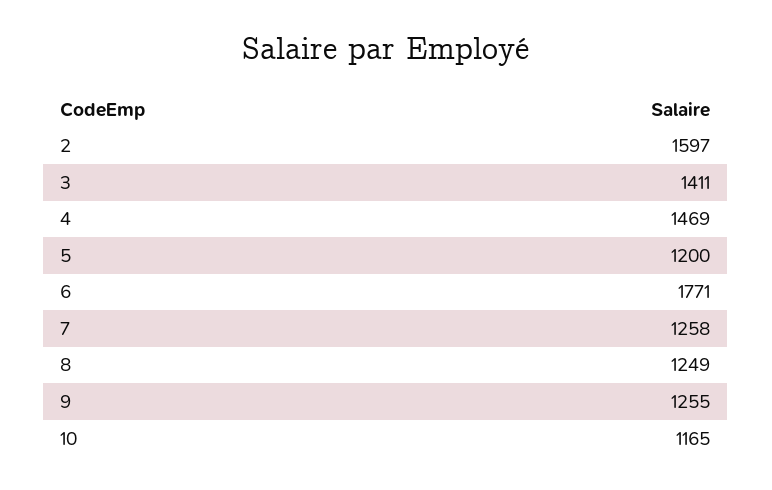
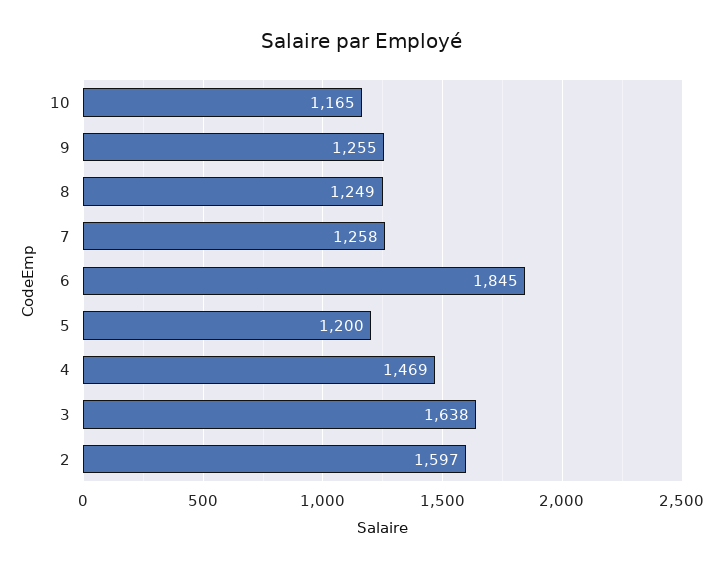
3: 1411 -> 1638
6: 1771 -> 1845

